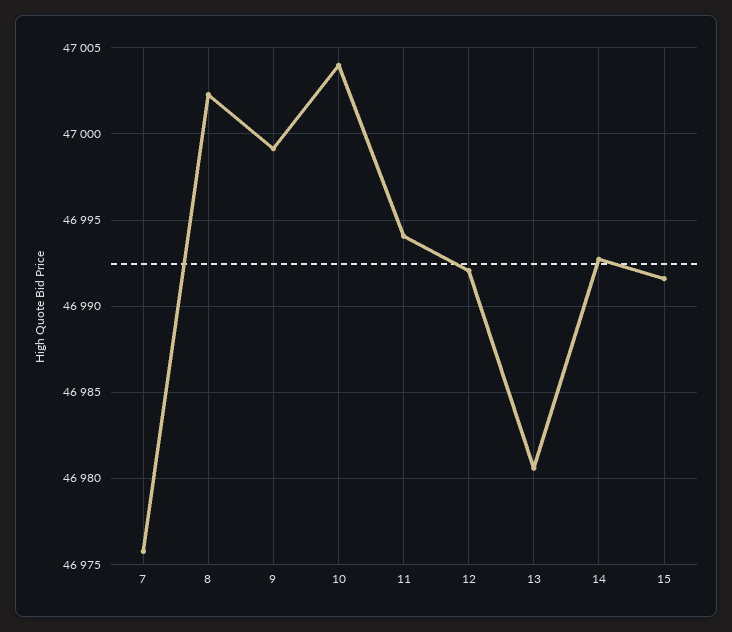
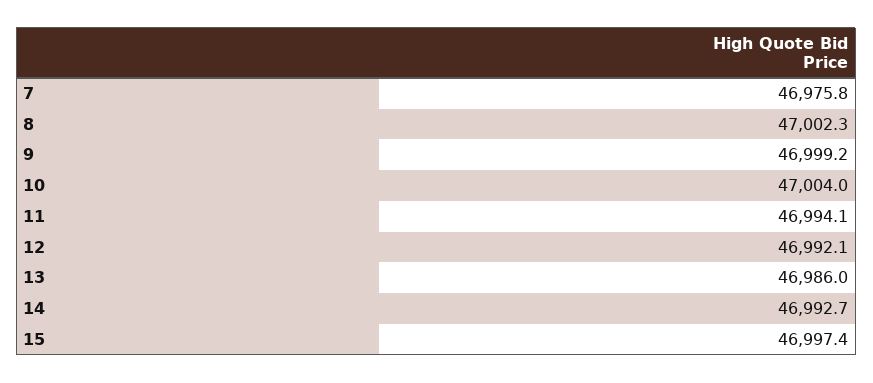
13: 46980.5 -> 46986
15: 46991.5 -> 46997.4

